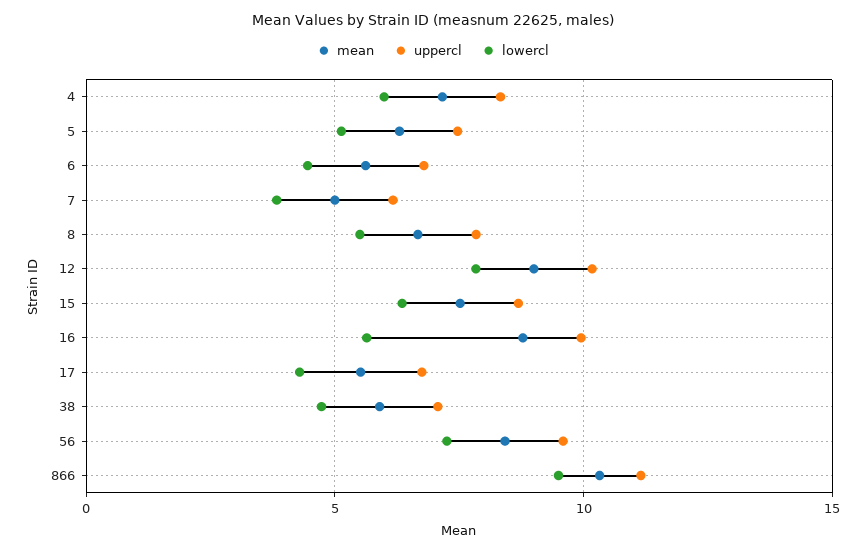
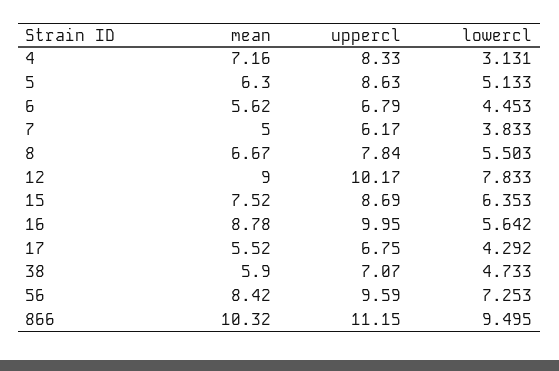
lowercl, 4: 6 -> 3.131
uppercl, 5: 7.5 -> 8.63

